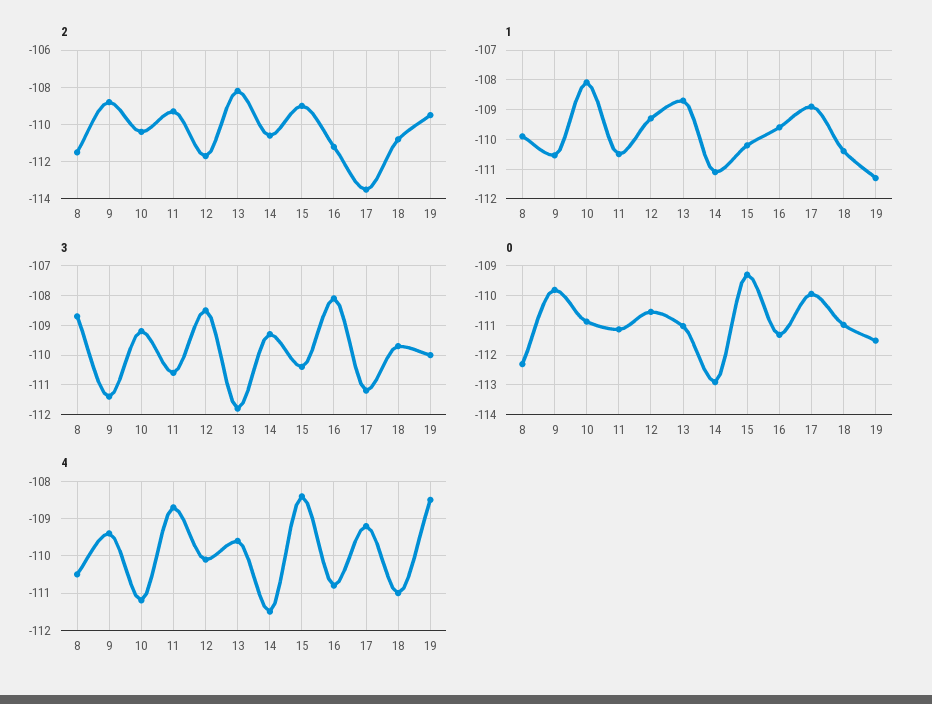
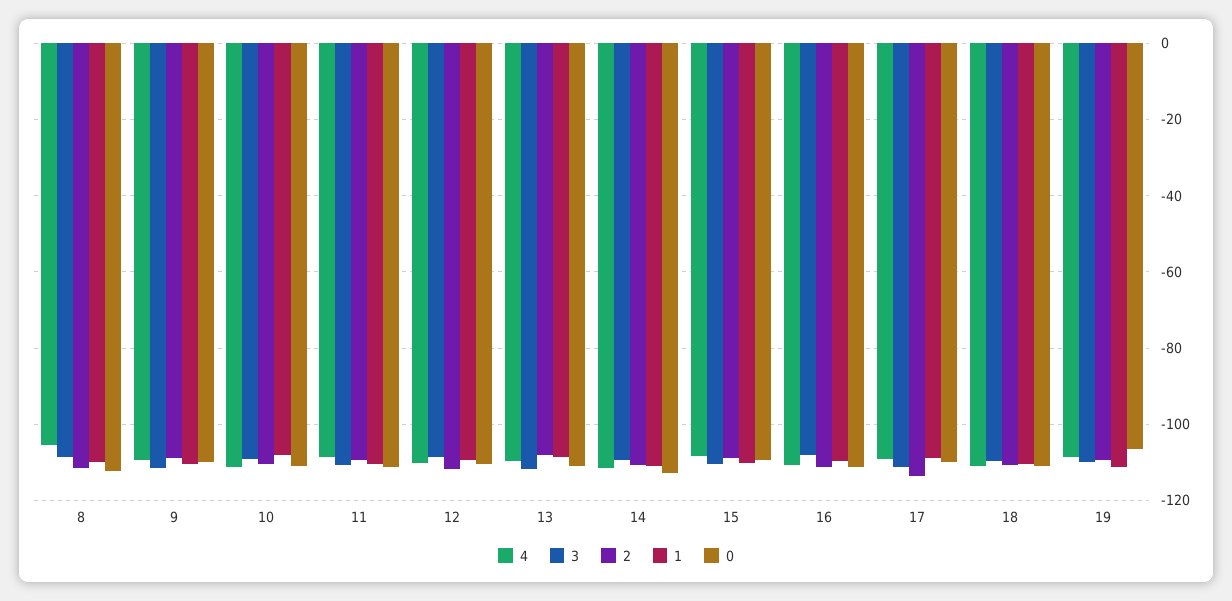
0, 19: -111.5 -> -106
4, 8: -110.5 -> -106

